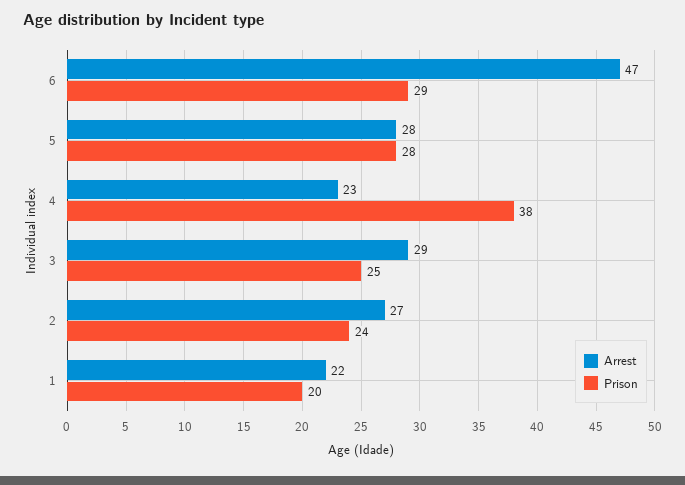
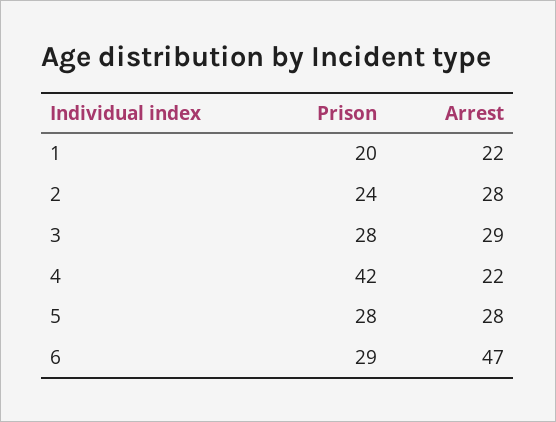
Arrest, 4: 23 -> 22
Prison, 4: 38 -> 42
Prison, 3: 25 -> 28
Arrest, 2: 27 -> 28

